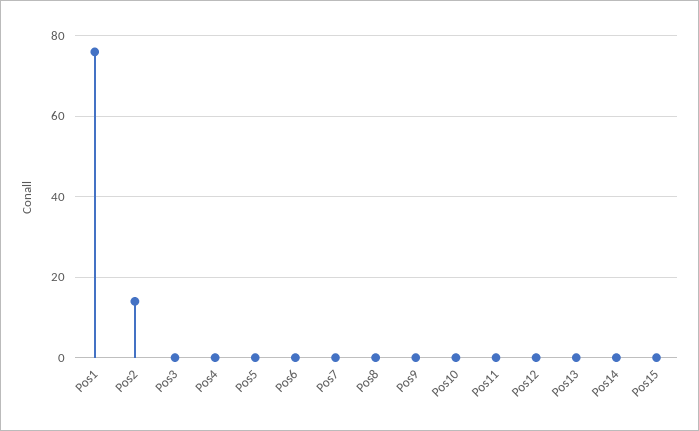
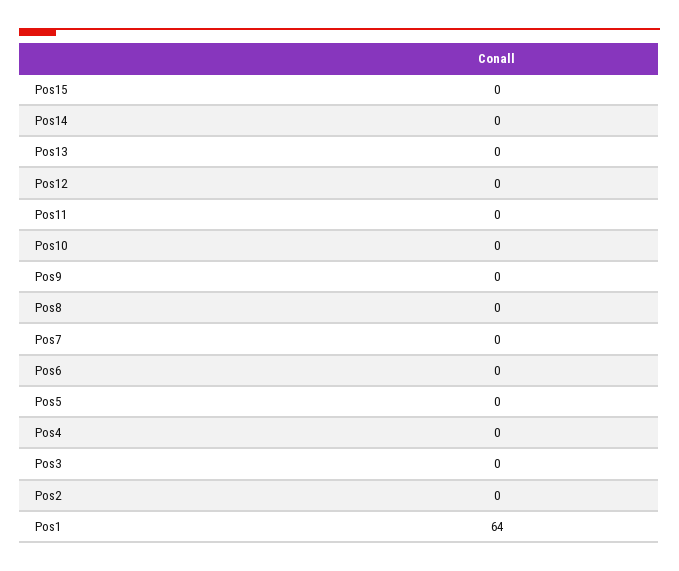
Pos1: 75 -> 64
Pos2: 15 -> 0

